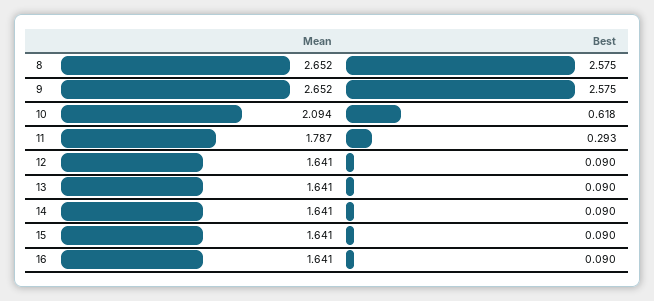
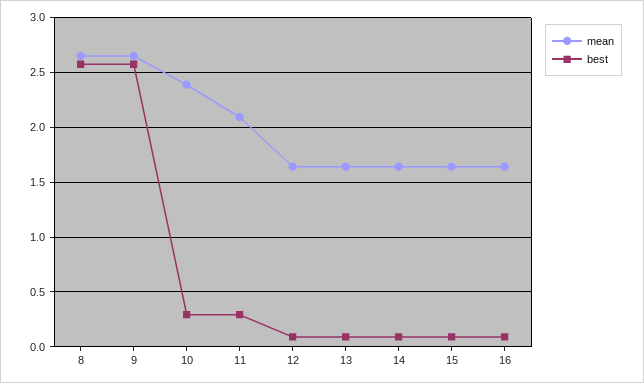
Mean, 10: 2.094 -> 2.4
Best, 10: 0.618 -> 0.3
Mean, 11: 1.787 -> 2.1

